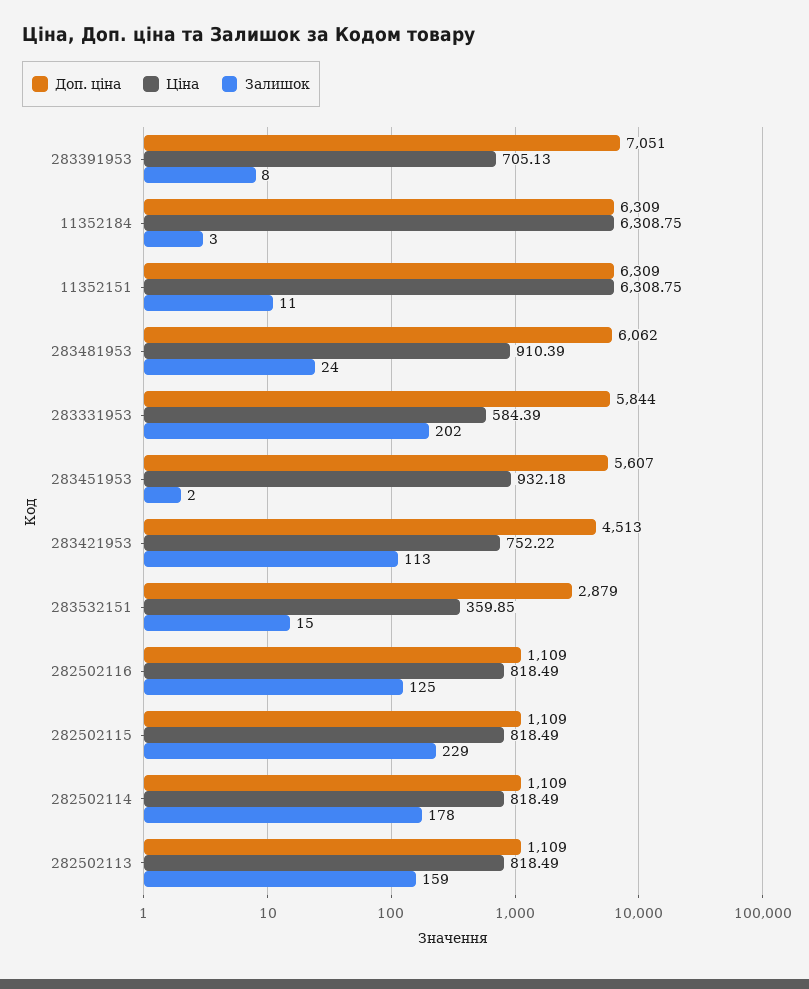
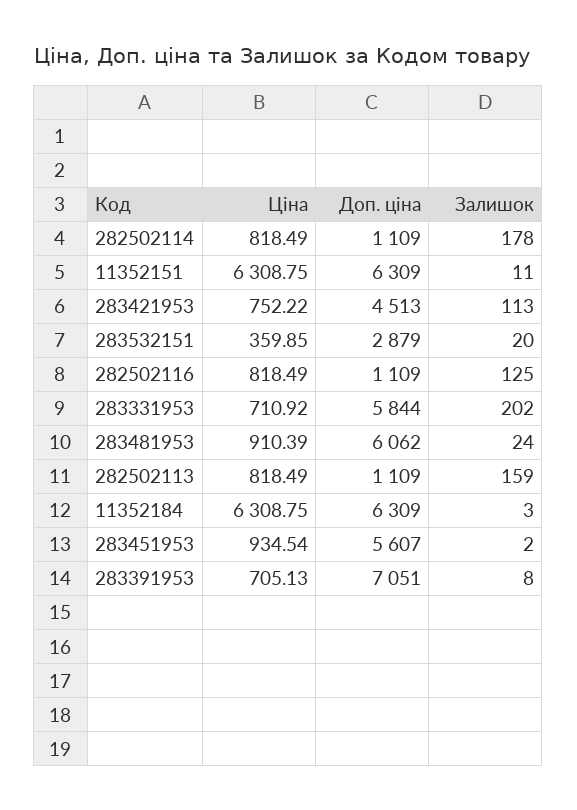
Ціна, 283331953: 584.39 -> 710.92
Ціна, 283451953: 932.18 -> 934.54
Залишок, 283532151: 15 -> 20
Доп. ціна, 282502115: 1109 -> none
Ціна, 282502115: 818.49 -> none
Залишок, 282502115: 229 -> none

